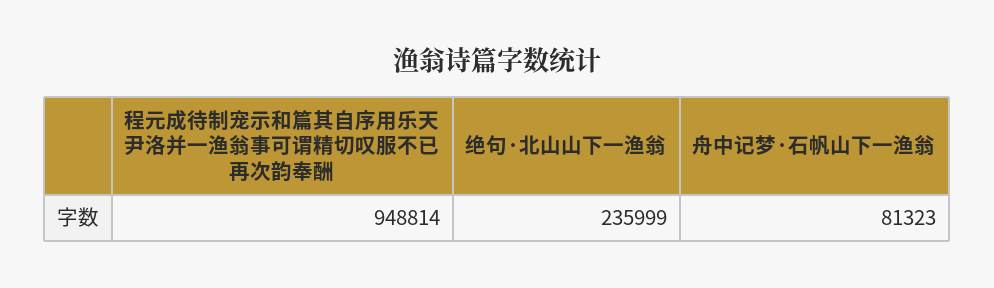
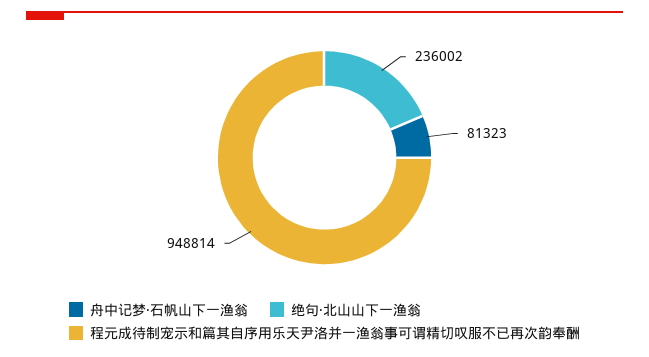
绝句·北山山下一渔翁: 235999 -> 236002

